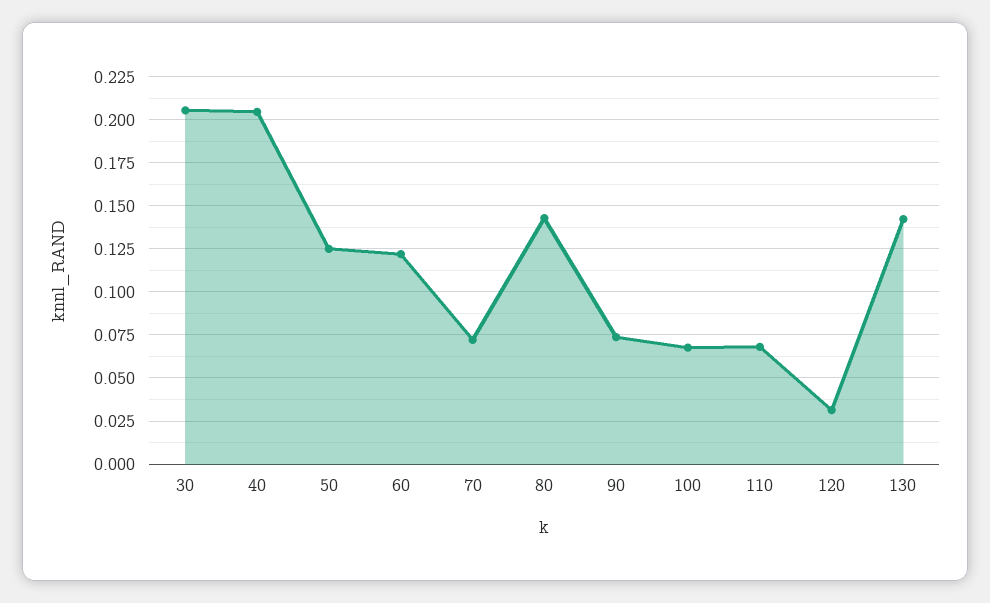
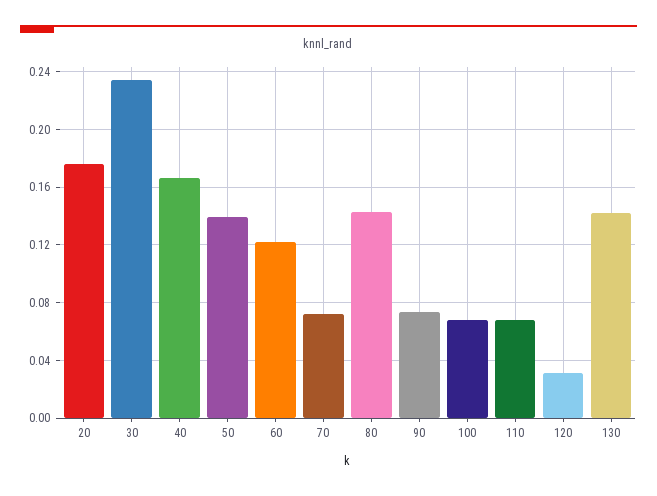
30: 0.205 -> 0.235
40: 0.205 -> 0.165
50: 0.125 -> 0.14
20: none -> 0.175

